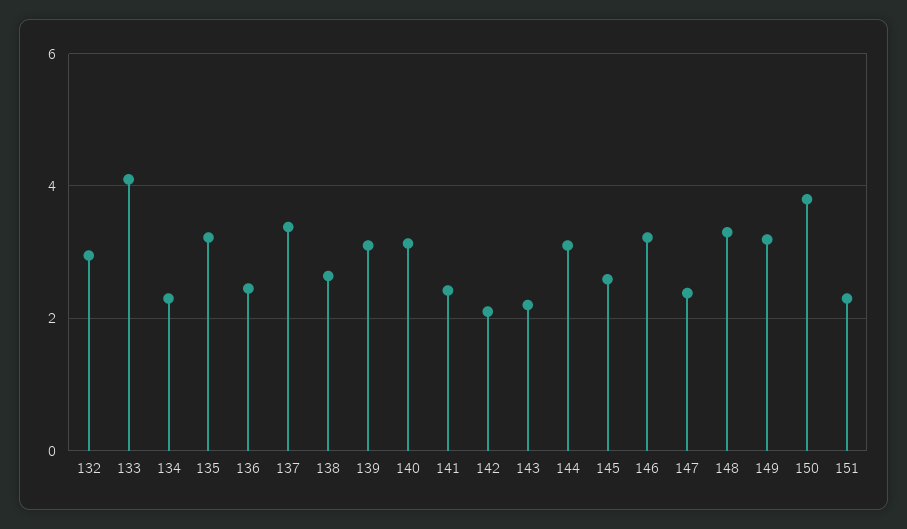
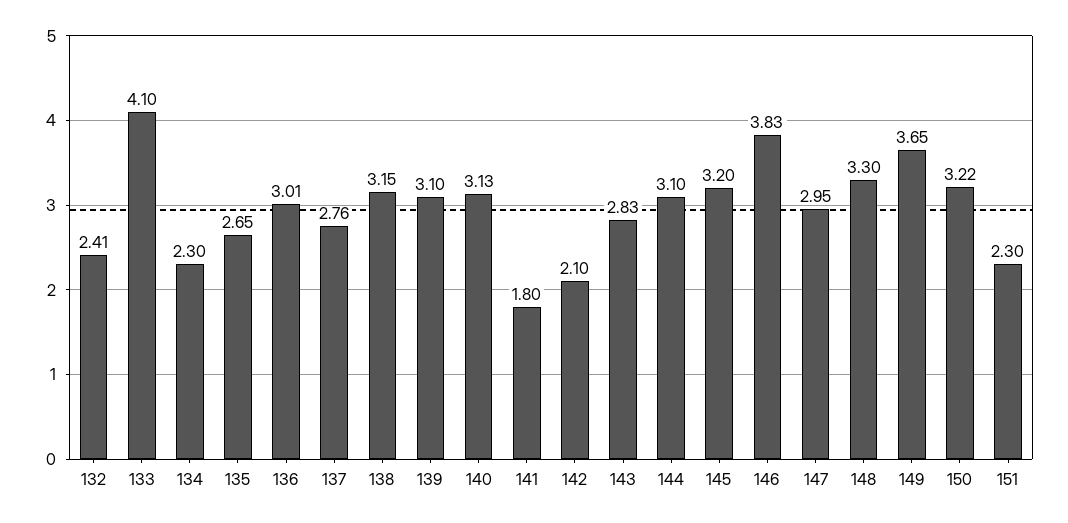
132: 3 -> 2.41
135: 3.2 -> 2.65
136: 2.4 -> 3.01
137: 3.4 -> 2.76
138: 2.6 -> 3.15
141: 2.4 -> 1.8
143: 2.2 -> 2.83
145: 2.6 -> 3.2
146: 3.2 -> 3.83
147: 2.4 -> 2.95
149: 3.2 -> 3.65
150: 3.8 -> 3.22

